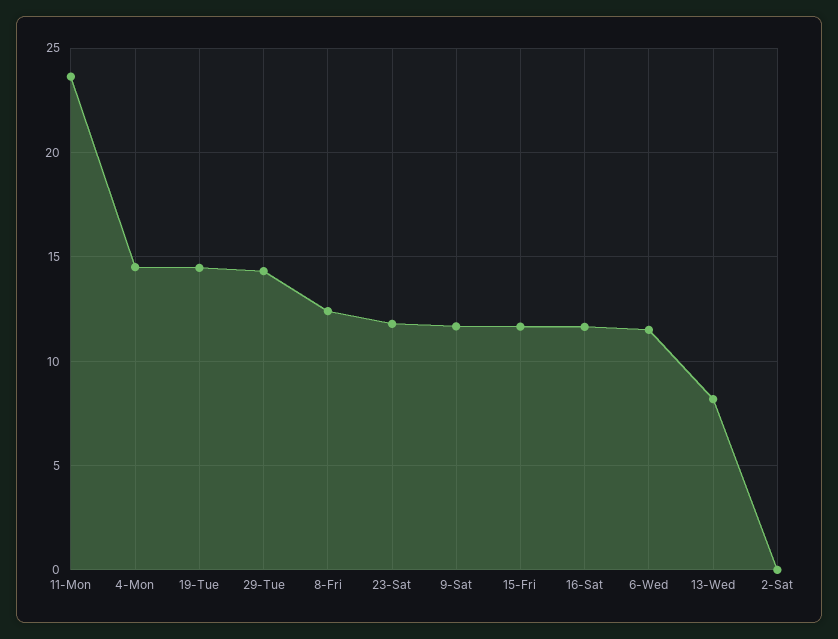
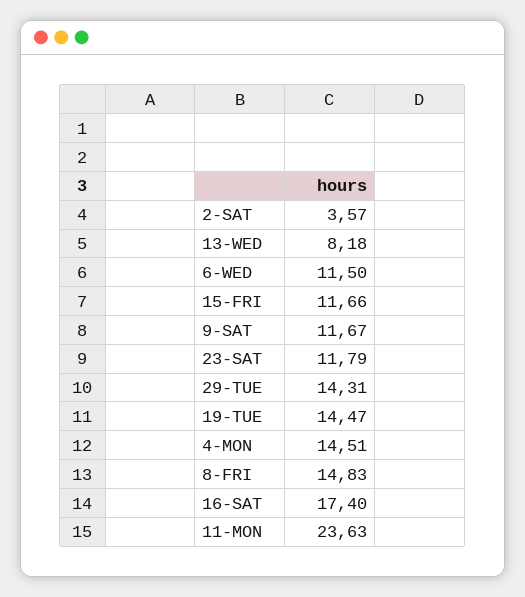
8-Fri: 12.5 -> 14.83
16-Sat: 11.5 -> 17.4
2-Sat: 0 -> 3.57

